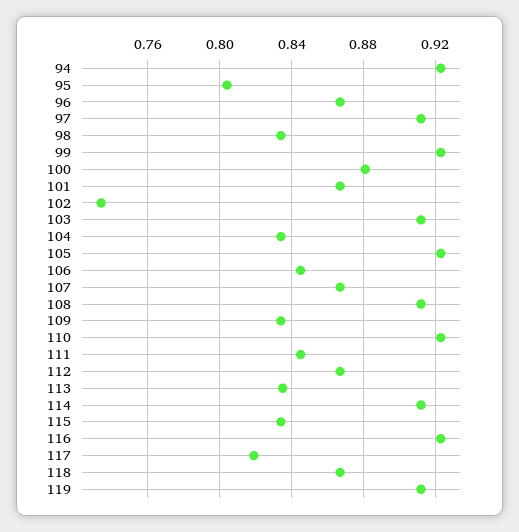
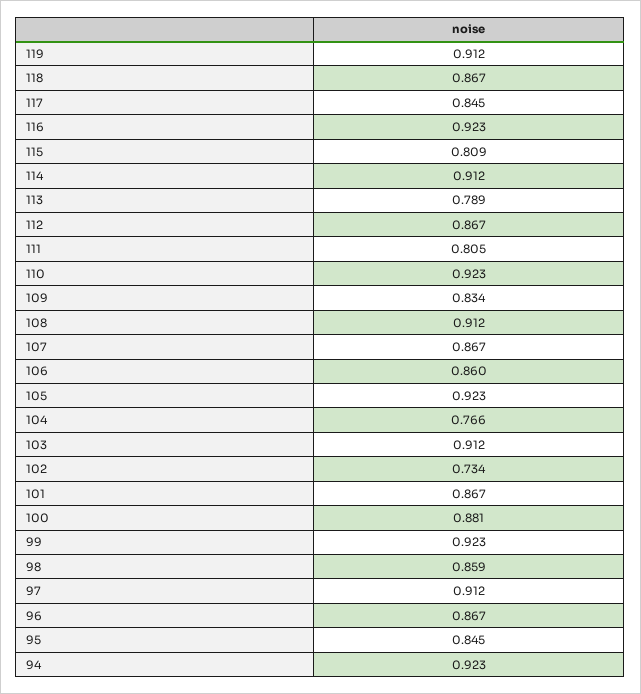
95: 0.805 -> 0.845
98: 0.835 -> 0.859
104: 0.835 -> 0.766
106: 0.845 -> 0.86
111: 0.845 -> 0.805
113: 0.835 -> 0.789
115: 0.835 -> 0.809
117: 0.82 -> 0.845

